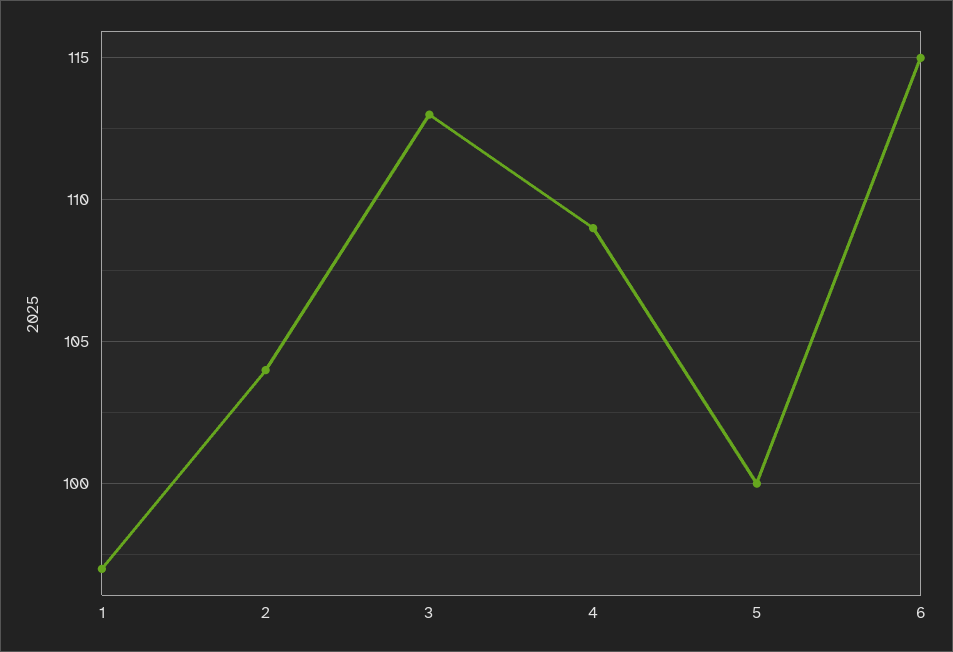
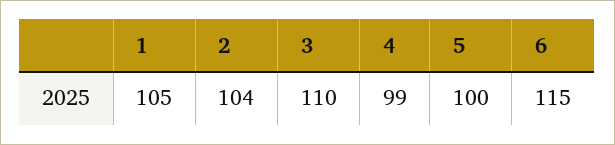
1: 97 -> 105
3: 113 -> 110
4: 109 -> 99

